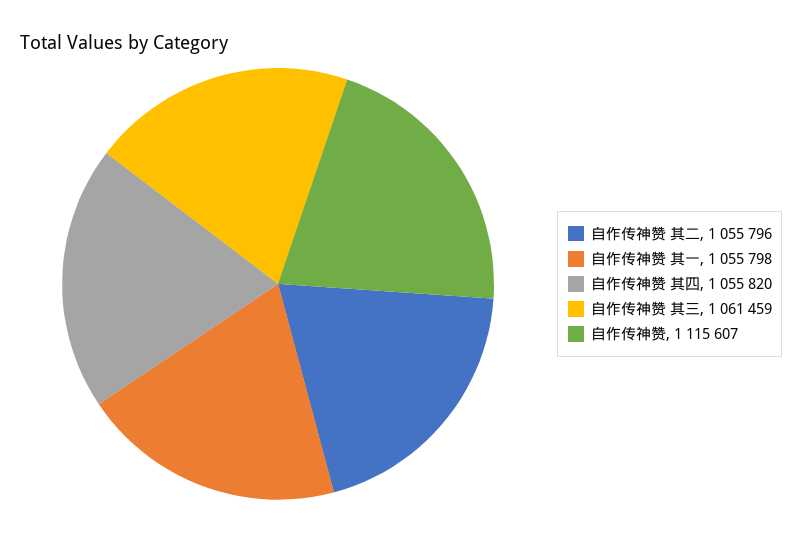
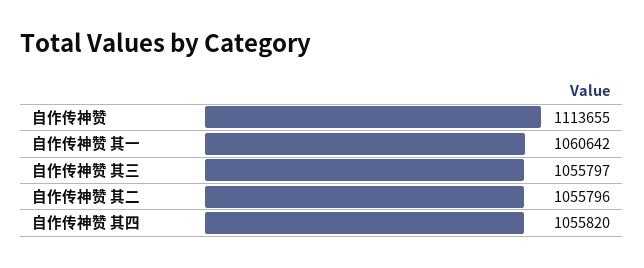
自作传神赞 其一: 1055798 -> 1060642
自作传神赞 其三: 1061459 -> 1055797
自作传神赞: 1115607 -> 1113655

